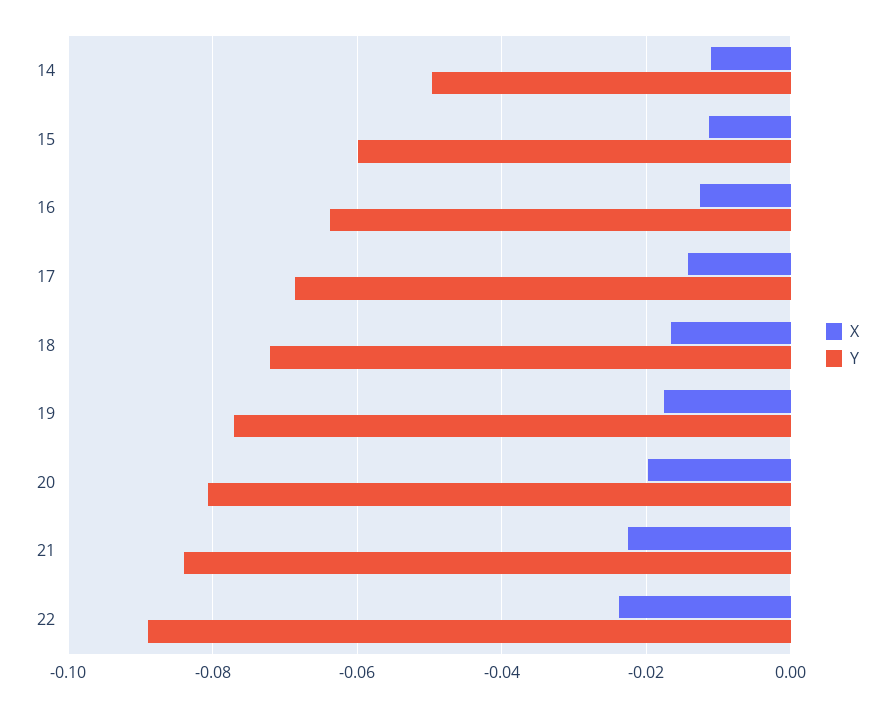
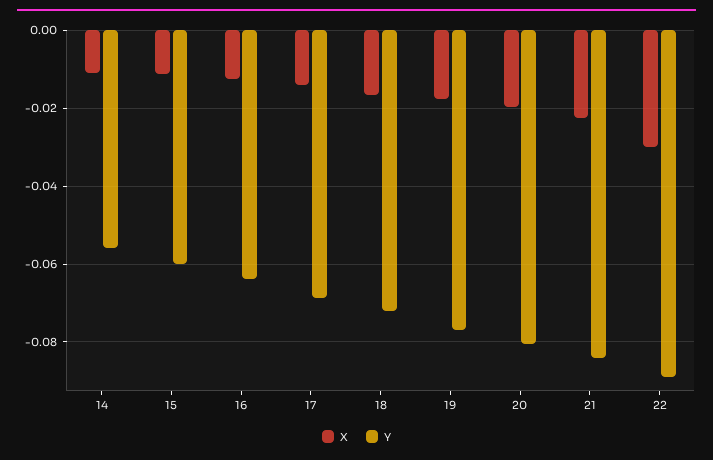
Y, 14: -0.05 -> -0.056
X, 22: -0.024 -> -0.03

